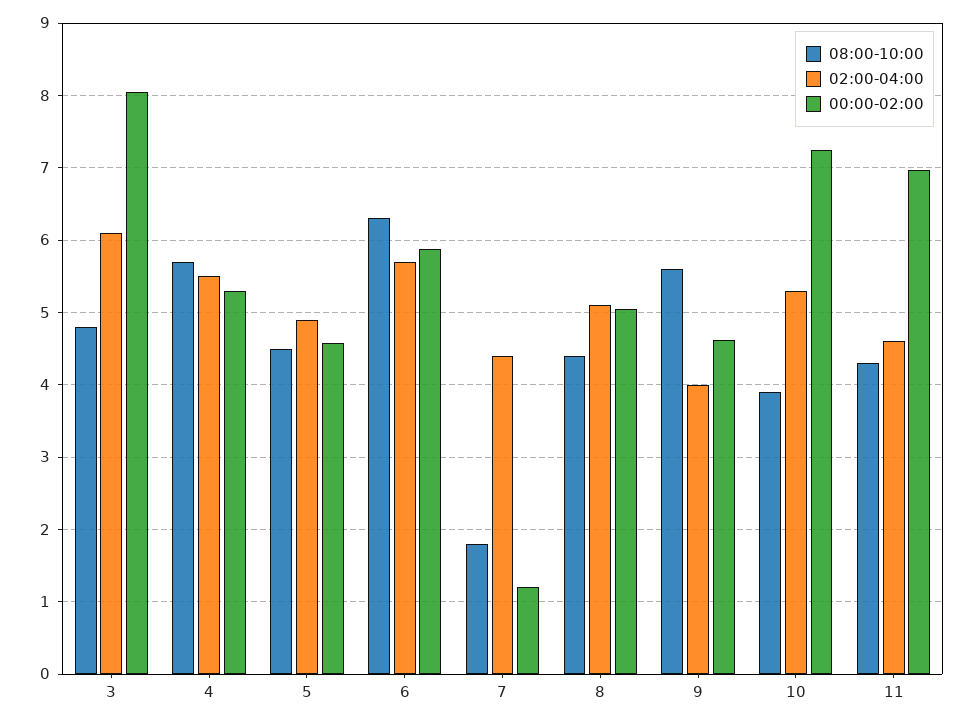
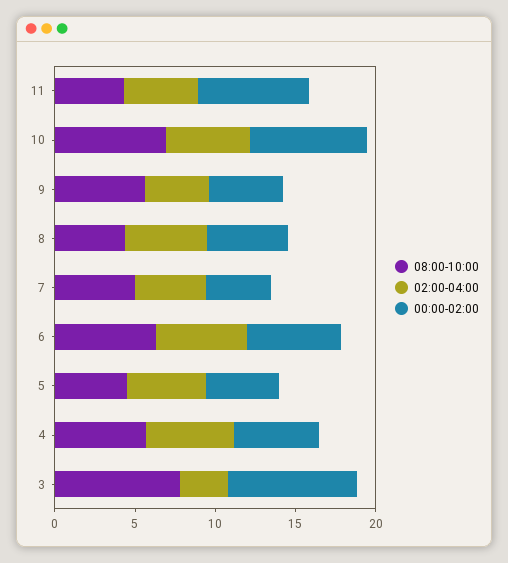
08:00-10:00, 3: 4.8 -> 8
02:00-04:00, 3: 6.1 -> 3
08:00-10:00, 7: 1.8 -> 5
00:00-02:00, 7: 1.2 -> 4
08:00-10:00, 10: 3.9 -> 7

